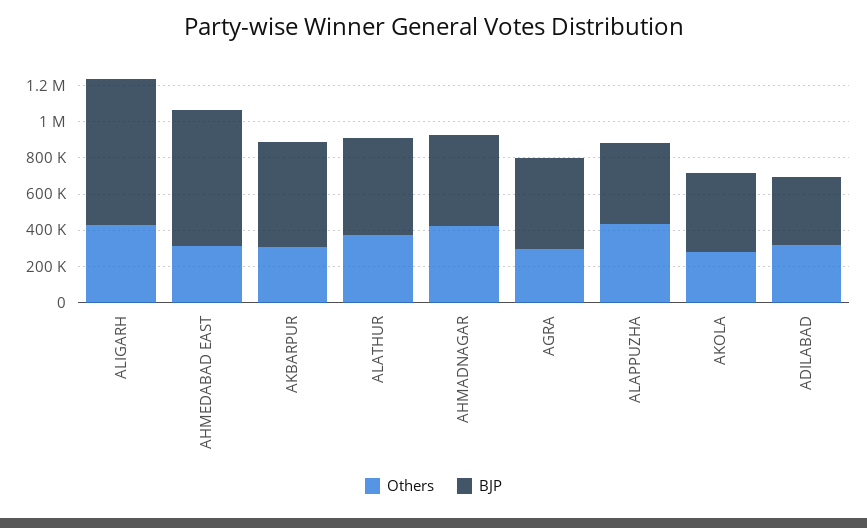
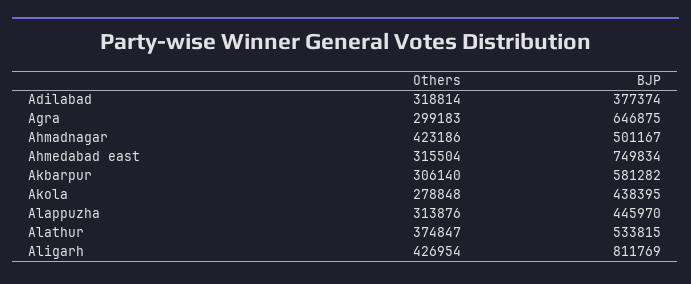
BJP, AGRA: 500000 -> 646875
Others, ALAPPUZHA: 450000 -> 313876

